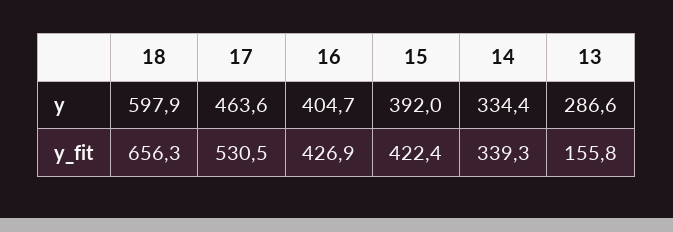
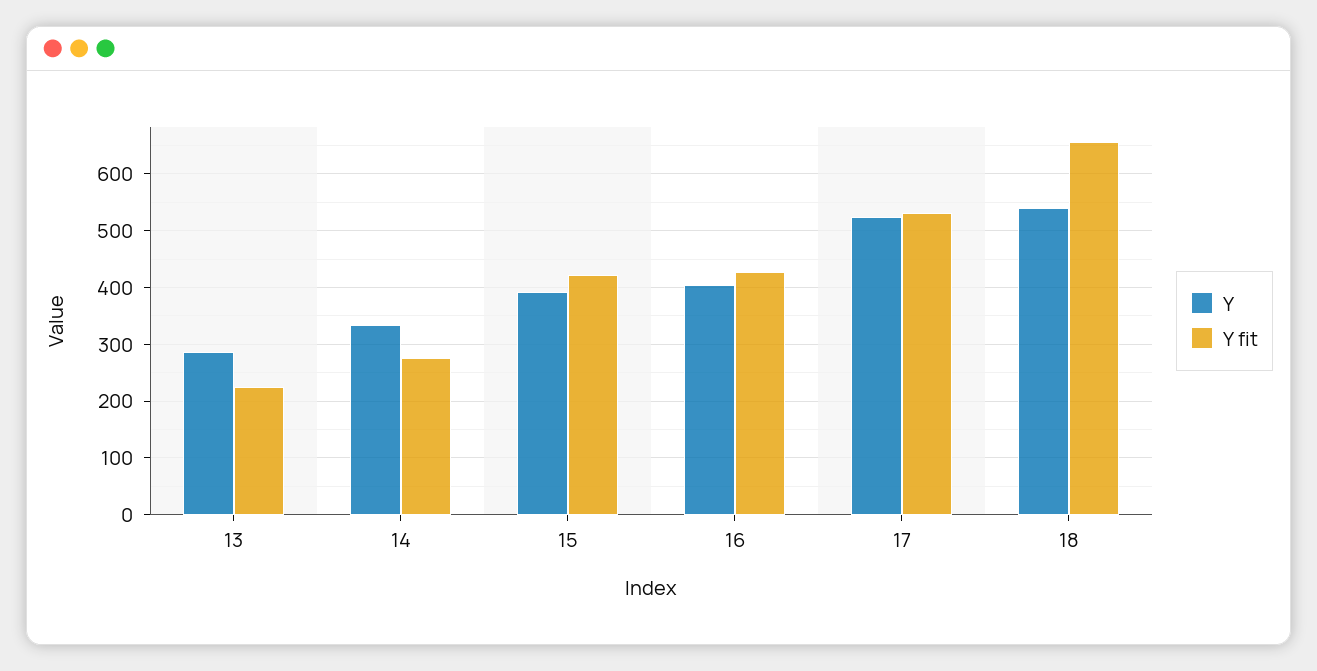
y, 18: 597.9 -> 540
y, 17: 463.6 -> 520
y_fit, 14: 339.3 -> 280
y_fit, 13: 155.8 -> 220

